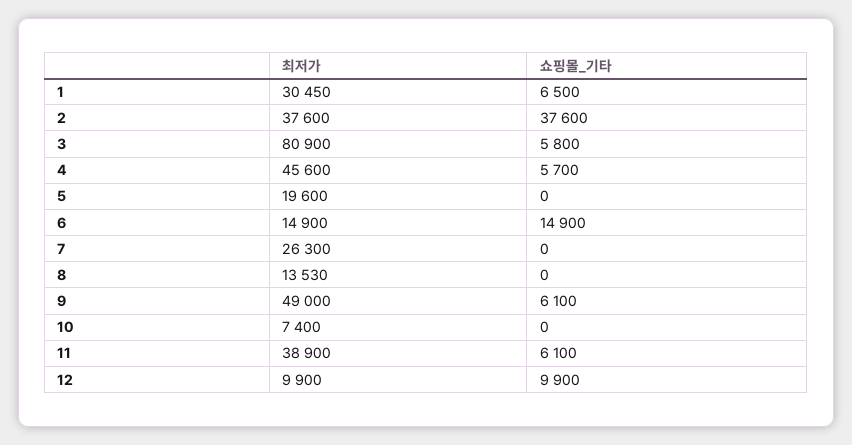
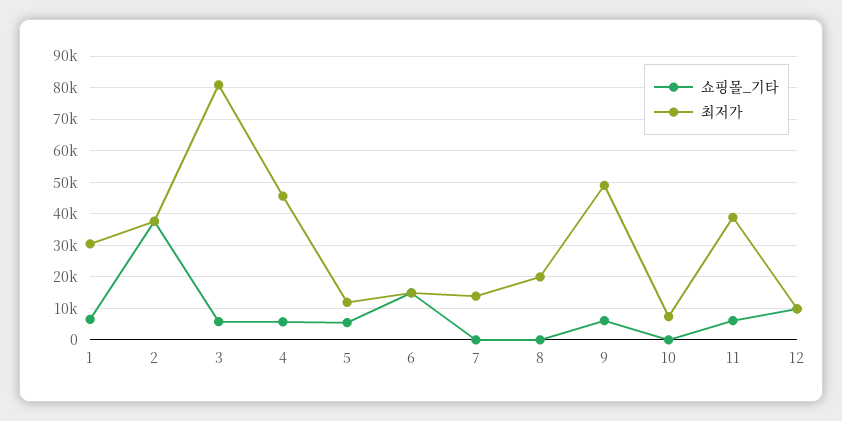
최저가, 5: 19600 -> 12000
쇼핑몰_기타, 5: 0 -> 6000
최저가, 7: 26300 -> 14000
최저가, 8: 13530 -> 20000

